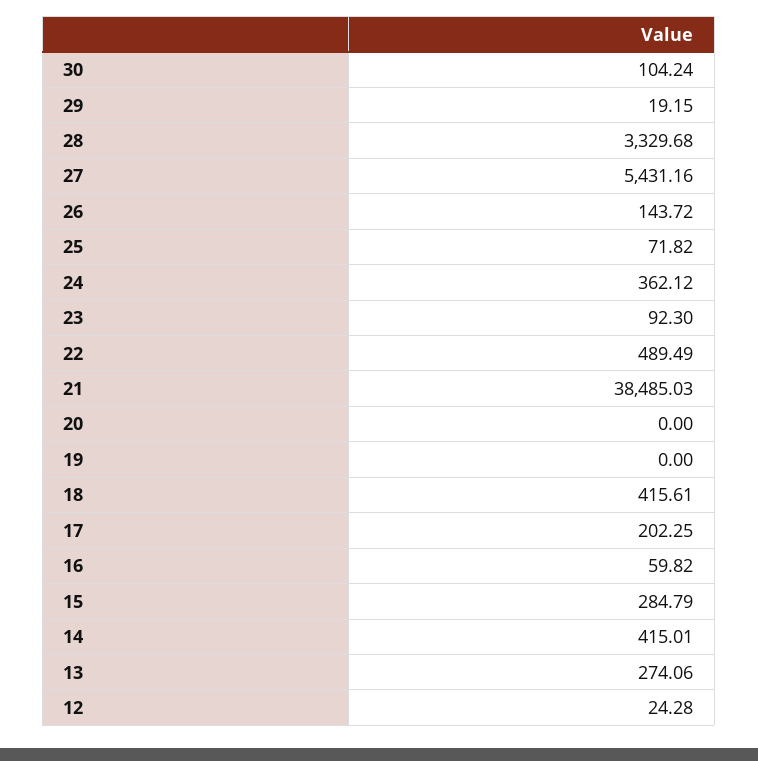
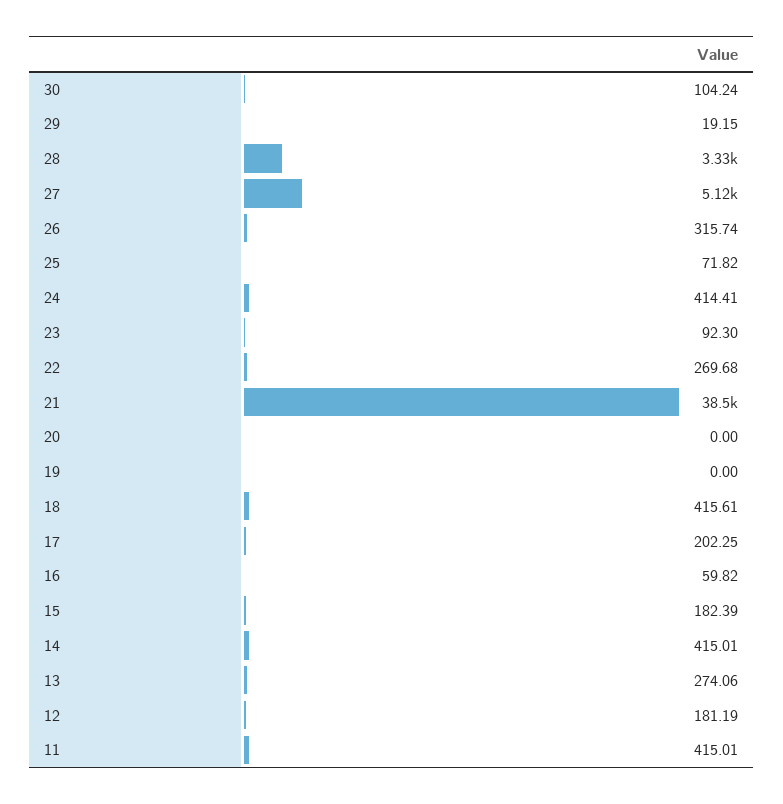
27: 5431.16 -> 5120
26: 143.72 -> 315.74
24: 362.12 -> 414.41
22: 489.49 -> 269.68
15: 284.79 -> 182.39
12: 24.28 -> 181.19
11: none -> 415.01

